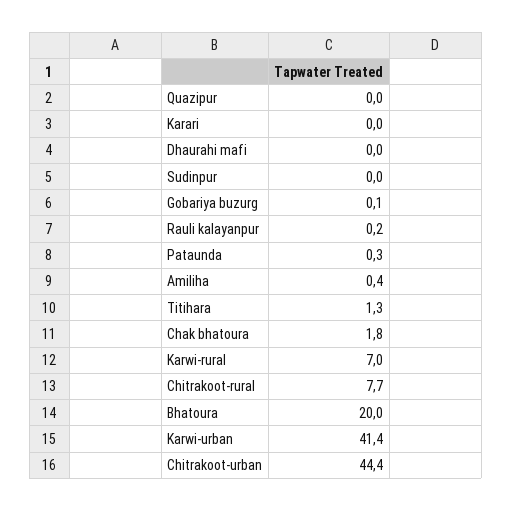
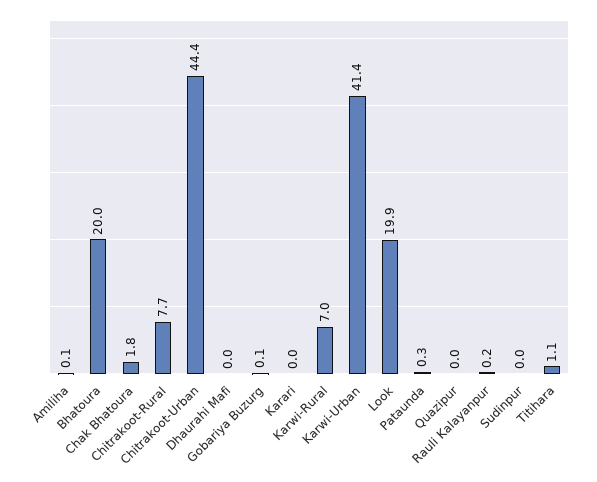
Amiliha: 0.4 -> 0.1
Titihara: 1.3 -> 1.1
Look: none -> 19.9

